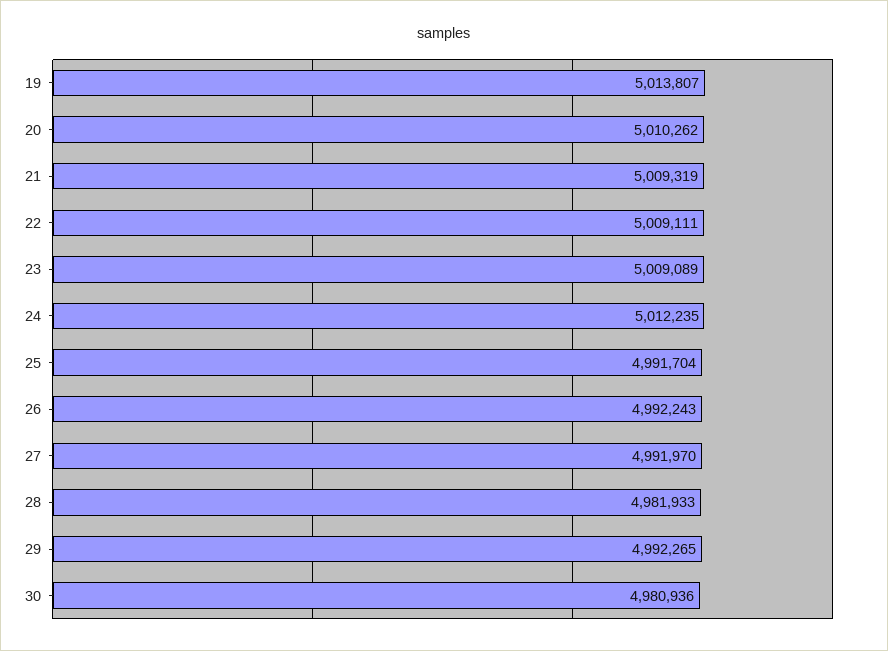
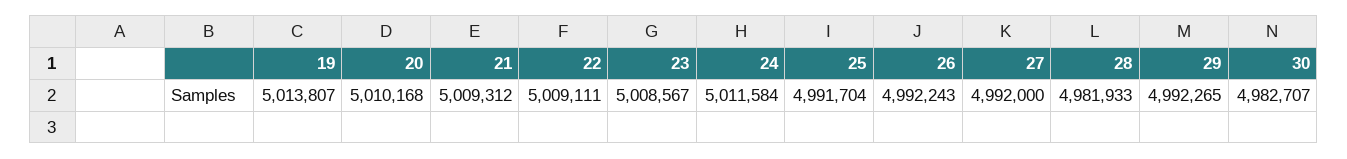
20: 5010262 -> 5010168
21: 5009319 -> 5009312
23: 5009089 -> 5008567
24: 5012235 -> 5011584
27: 4991970 -> 4992000
30: 4980936 -> 4982707

